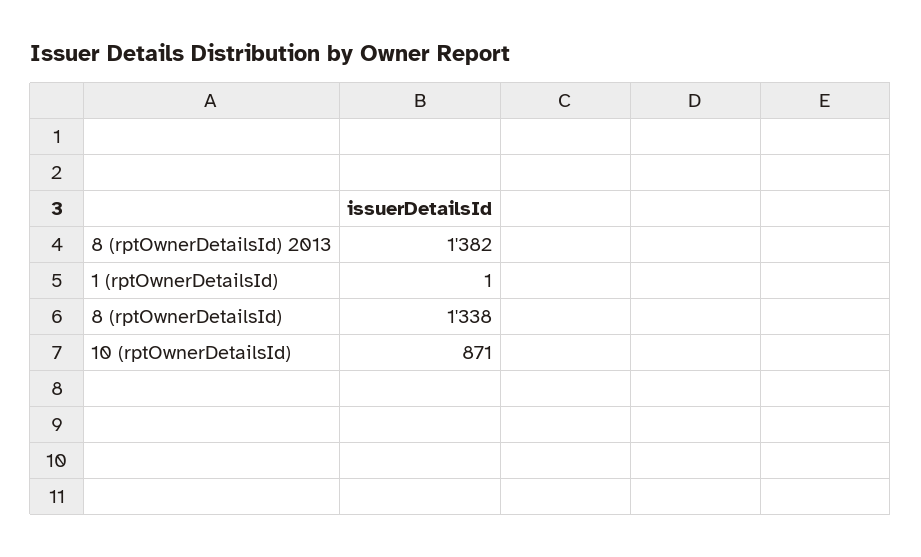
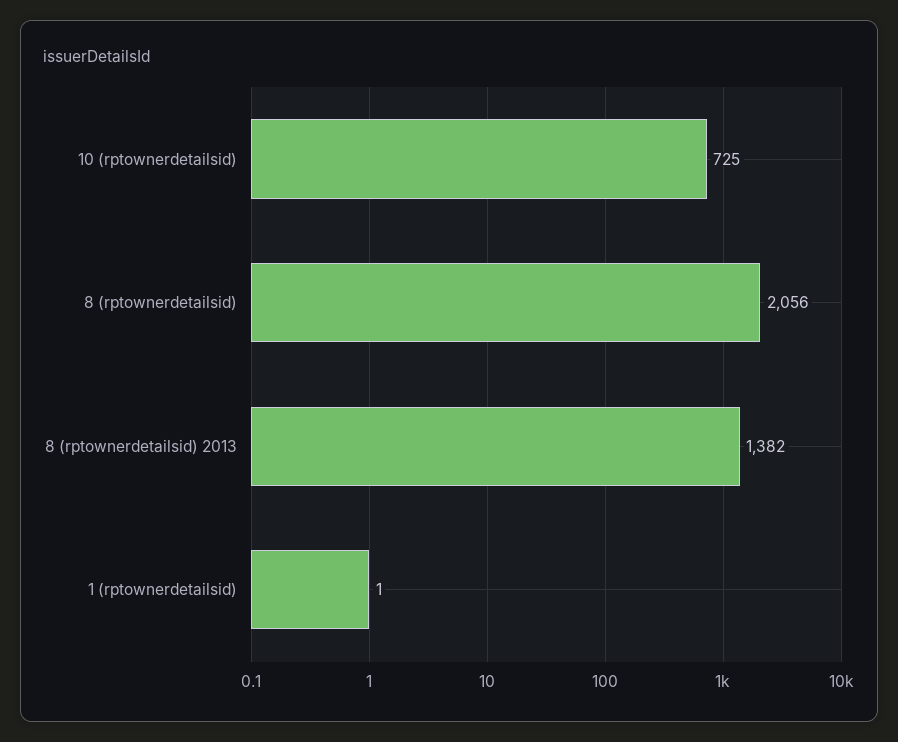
8 (rptOwnerDetailsId): 1338 -> 2056
10 (rptOwnerDetailsId): 871 -> 725

